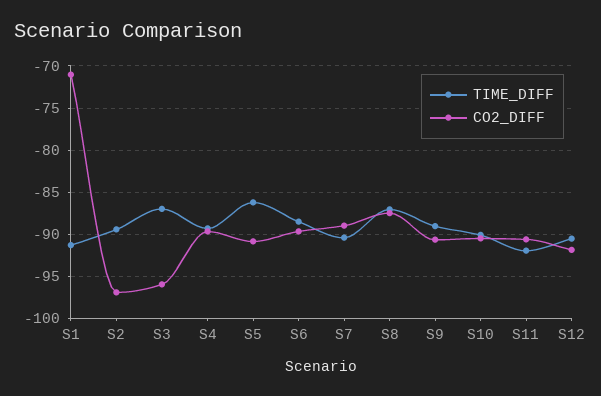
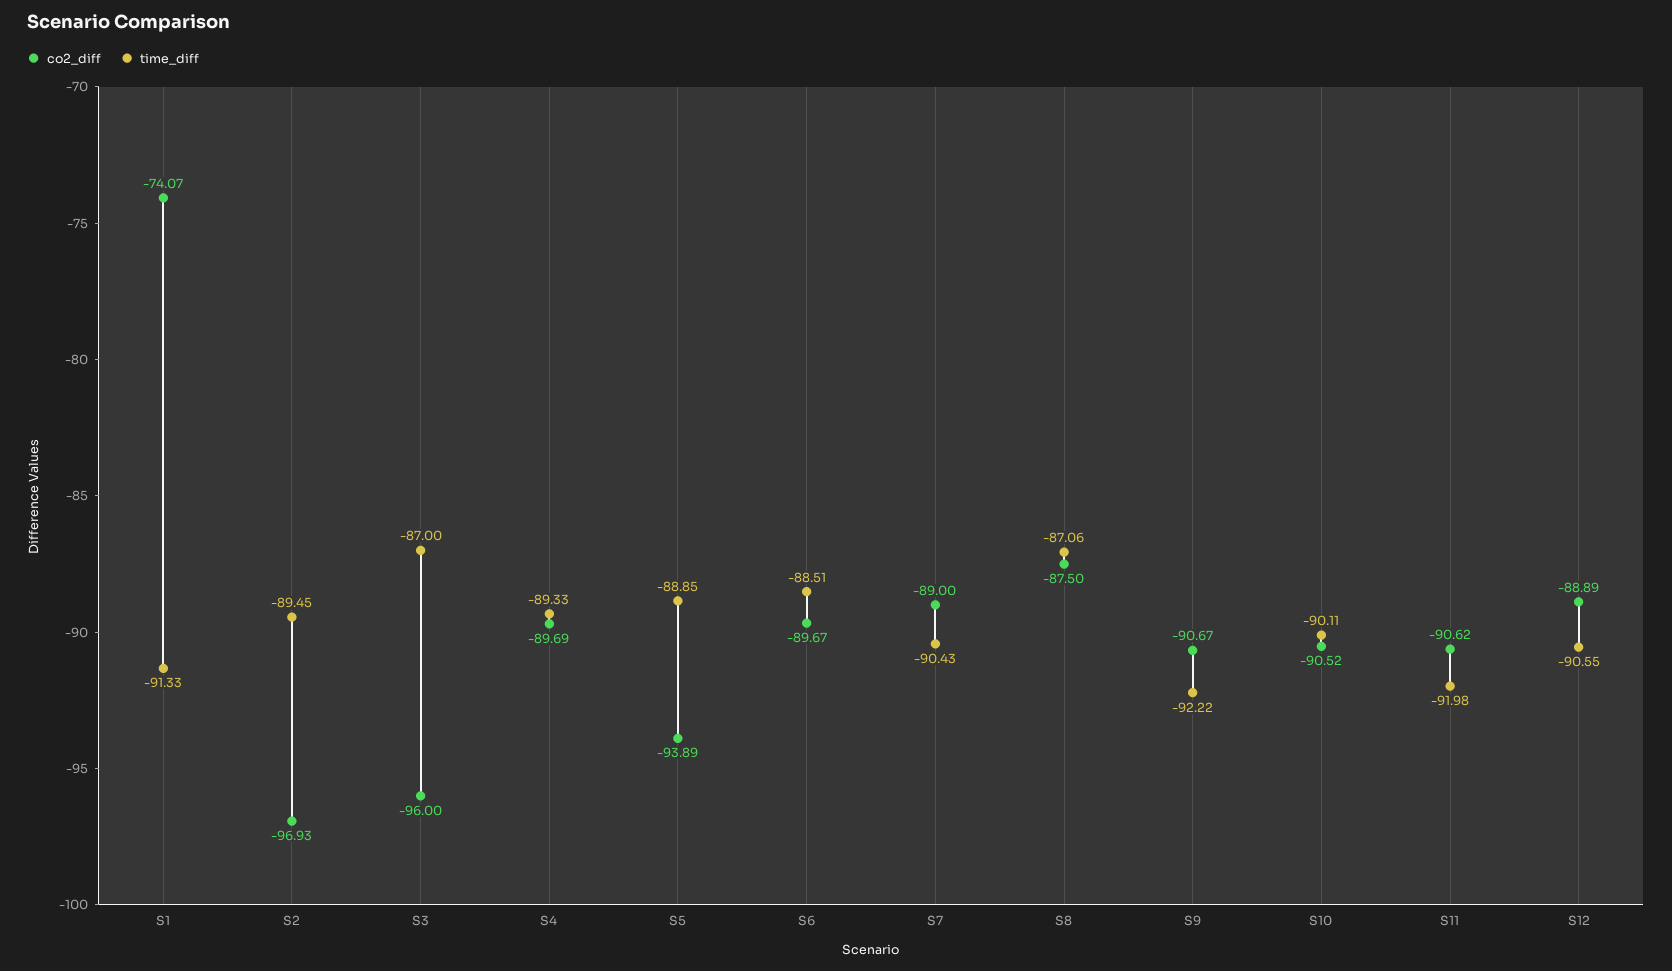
CO2_DIFF, S1: -71 -> -74.07
TIME_DIFF, S5: -86 -> -88.85
CO2_DIFF, S5: -91 -> -93.89
TIME_DIFF, S9: -89 -> -92.22
CO2_DIFF, S12: -92 -> -88.89

